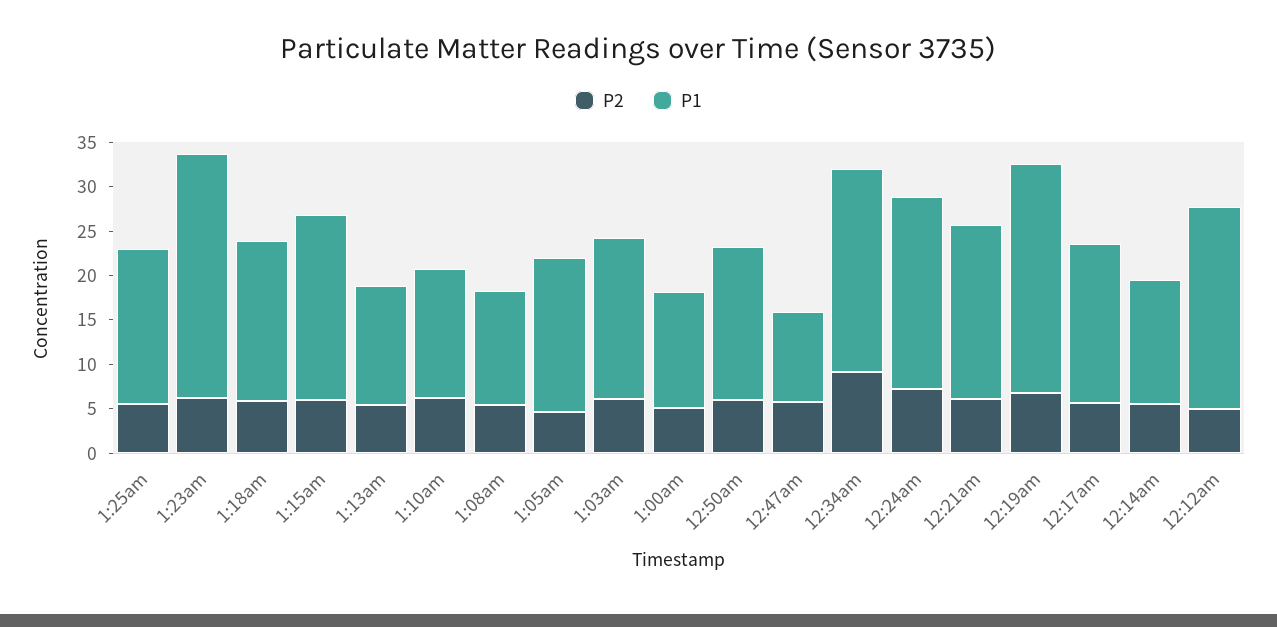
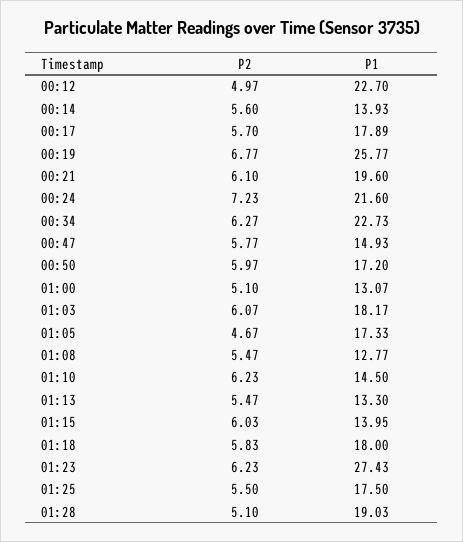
P1, 1:15am: 21 -> 13.95
P1, 12:47am: 10 -> 14.93
P2, 12:34am: 9 -> 6.27
P2, 01:28: none -> 5.1
P1, 01:28: none -> 19.03

